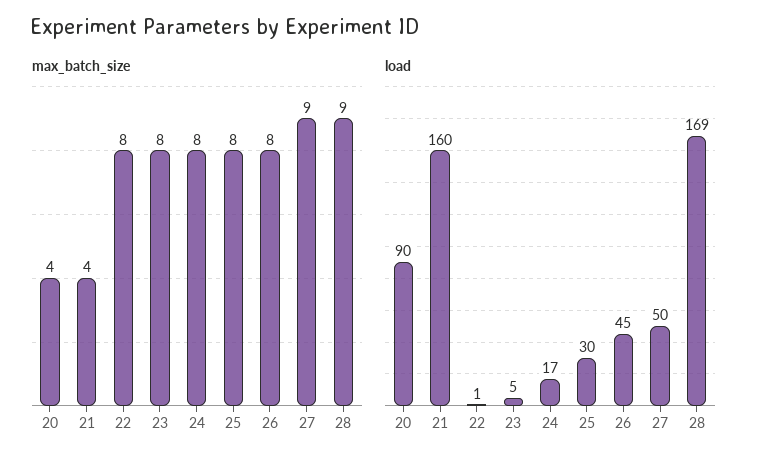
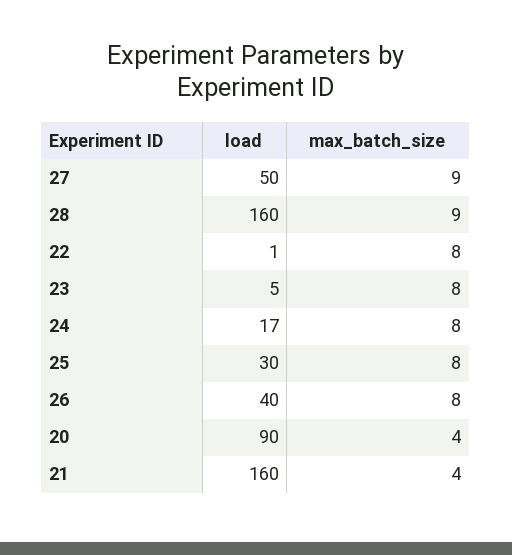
load, 26: 45 -> 40
load, 28: 169 -> 160

